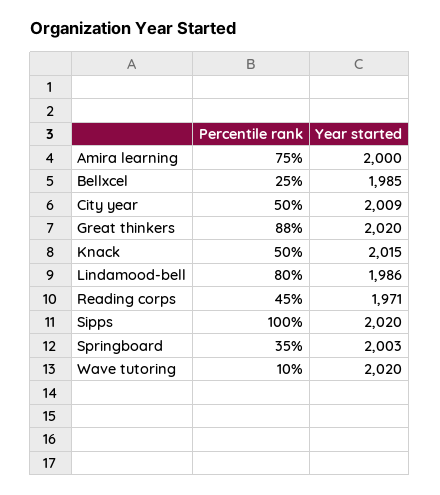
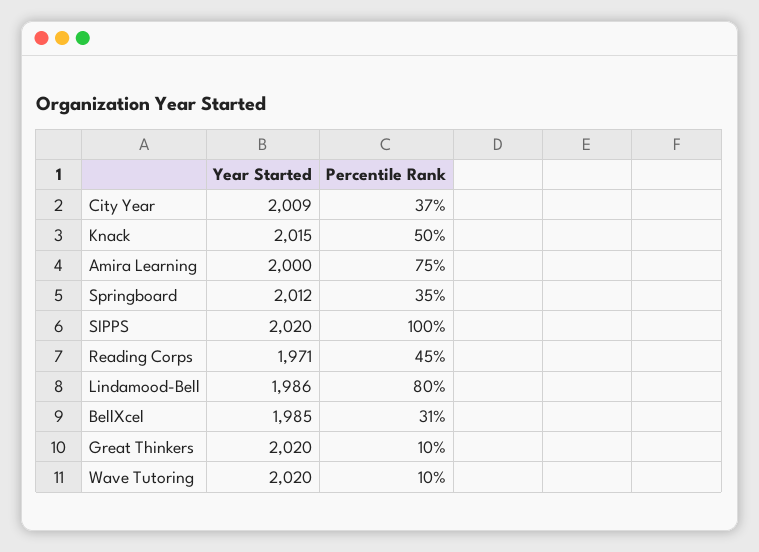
Percentile rank, Bellxcel: 25 -> 31
Percentile rank, City year: 50 -> 37
Percentile rank, Great thinkers: 88 -> 10
Year started, Springboard: 2003 -> 2012

